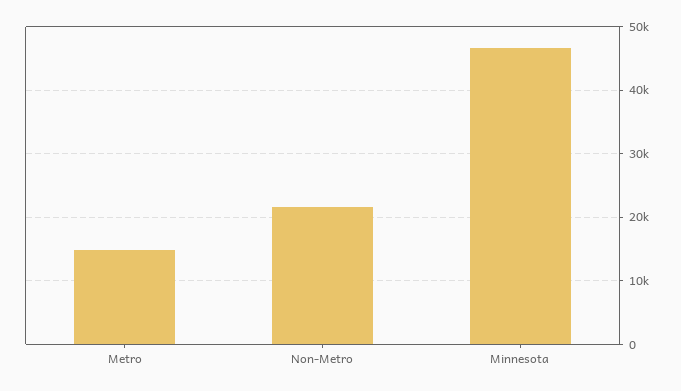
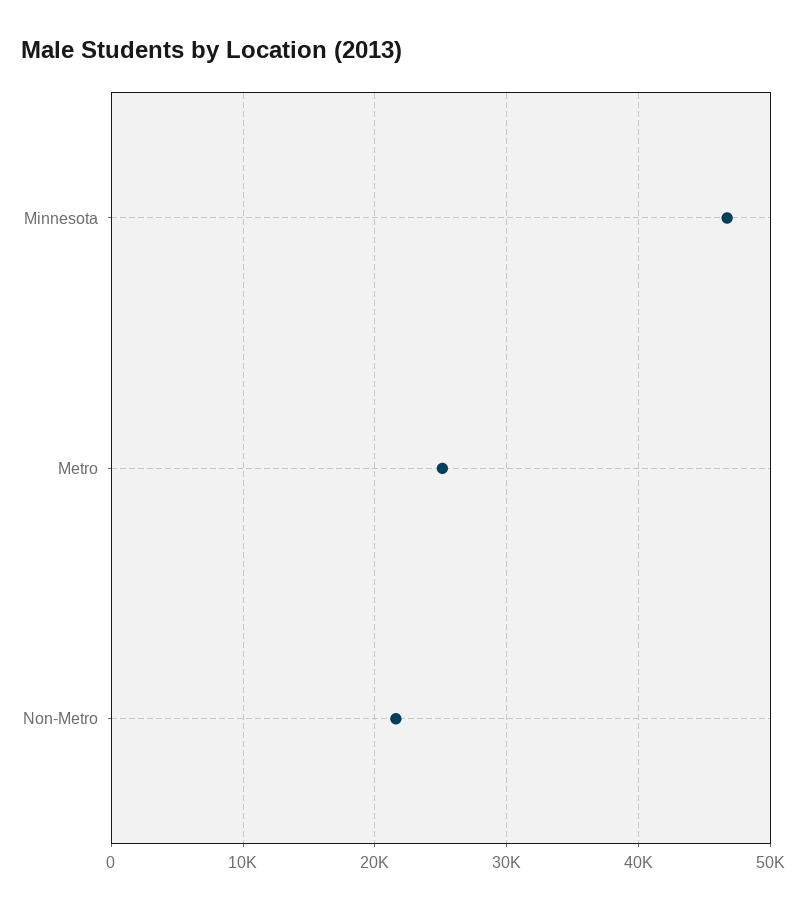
Metro: 15000 -> 25000

